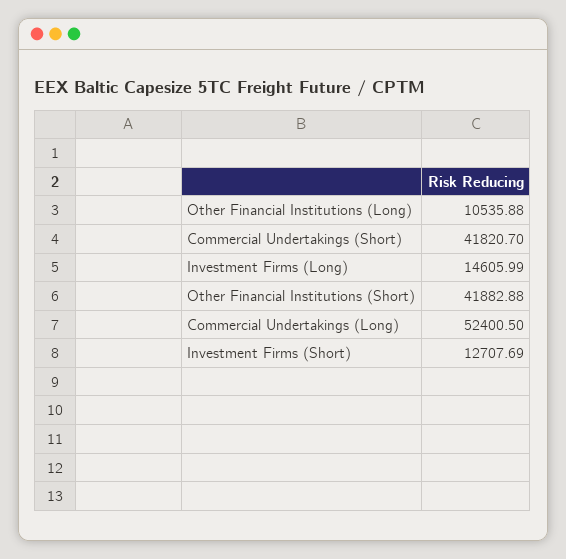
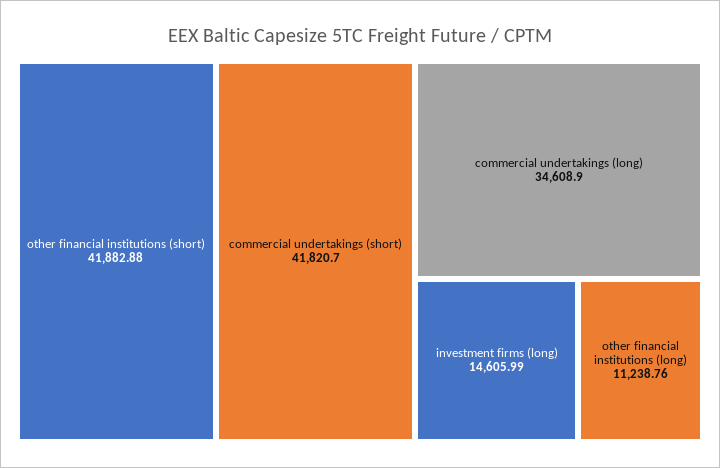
Other Financial Institutions (Long): 10535.88 -> 11238.76
Commercial Undertakings (Long): 52400.5 -> 34608.9
Investment Firms (Short): 12707.69 -> none

